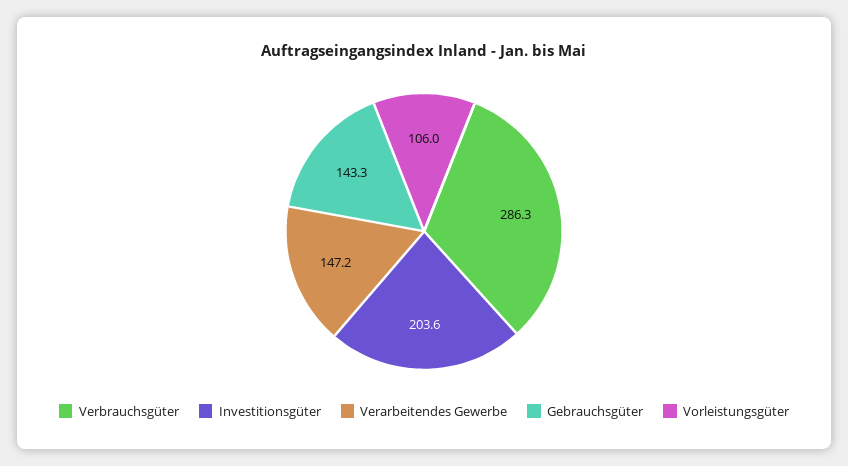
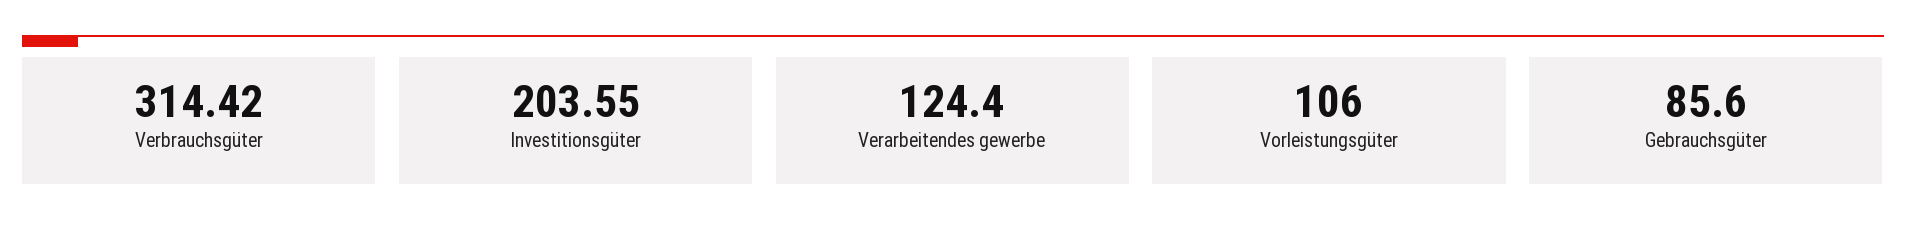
Verbrauchsgüter: 286.3 -> 314.42
Verarbeitendes Gewerbe: 147.2 -> 124.4
Gebrauchsgüter: 143.3 -> 85.6

